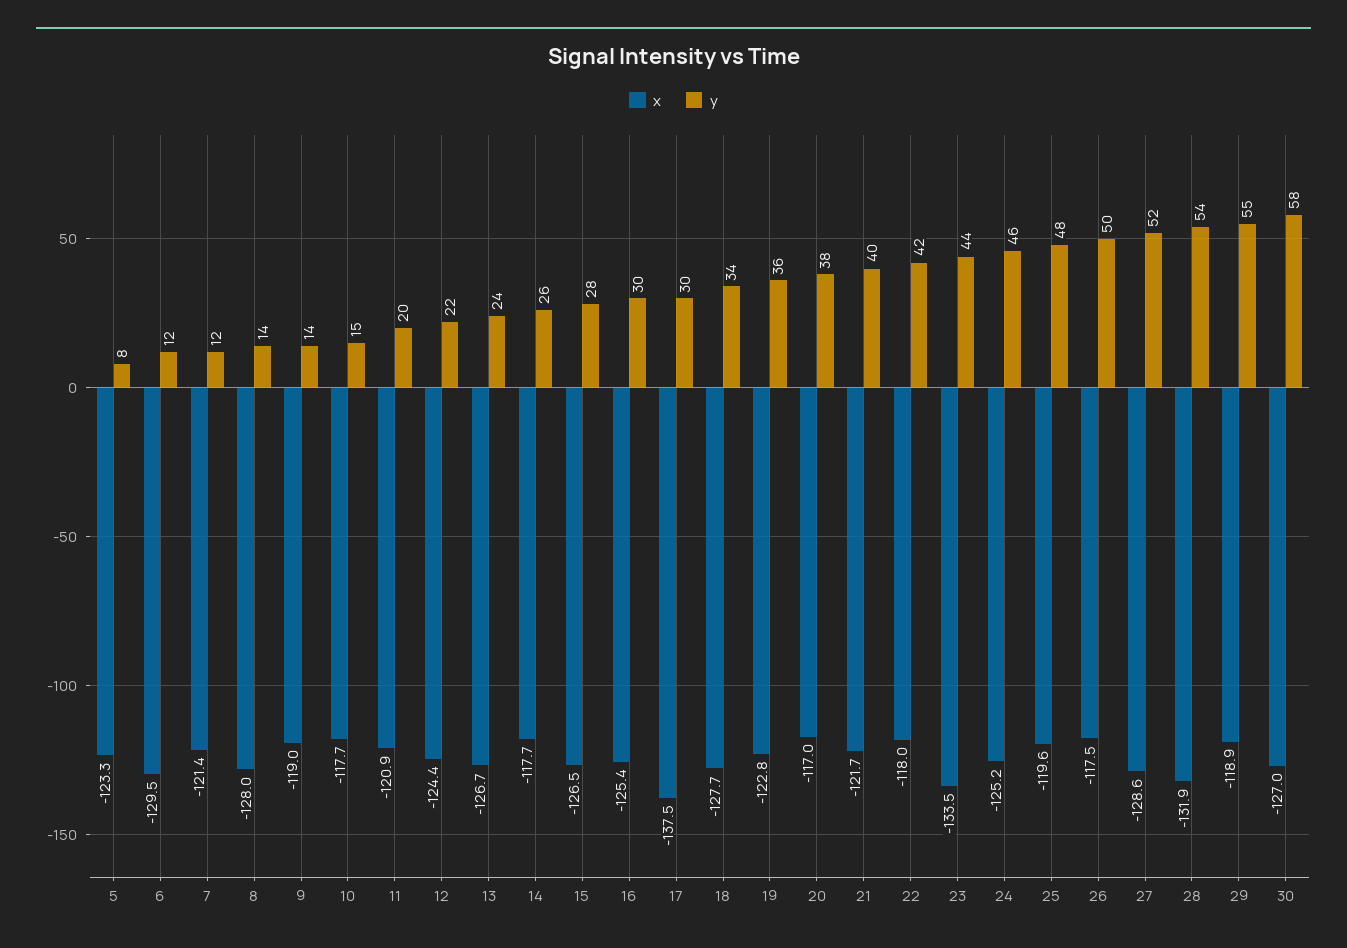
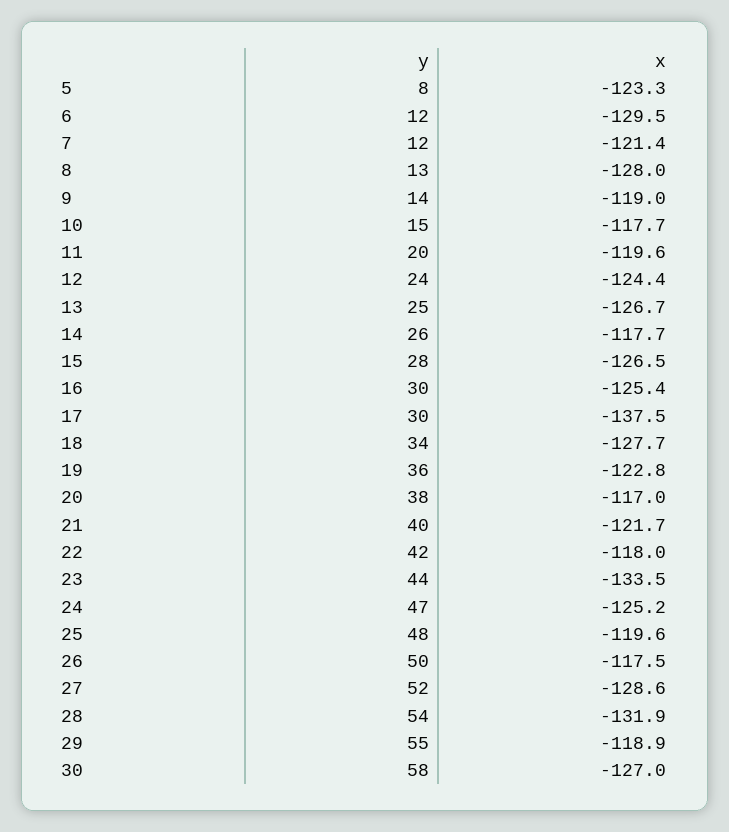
y, 8: 14 -> 13
x, 11: -120.9 -> -119.6
y, 12: 22 -> 24
y, 13: 24 -> 25
y, 24: 46 -> 47

